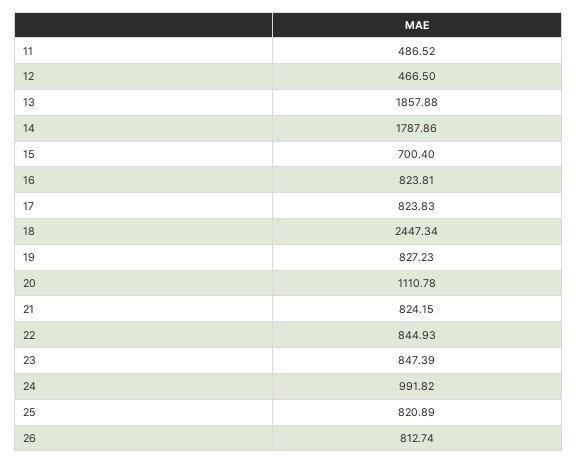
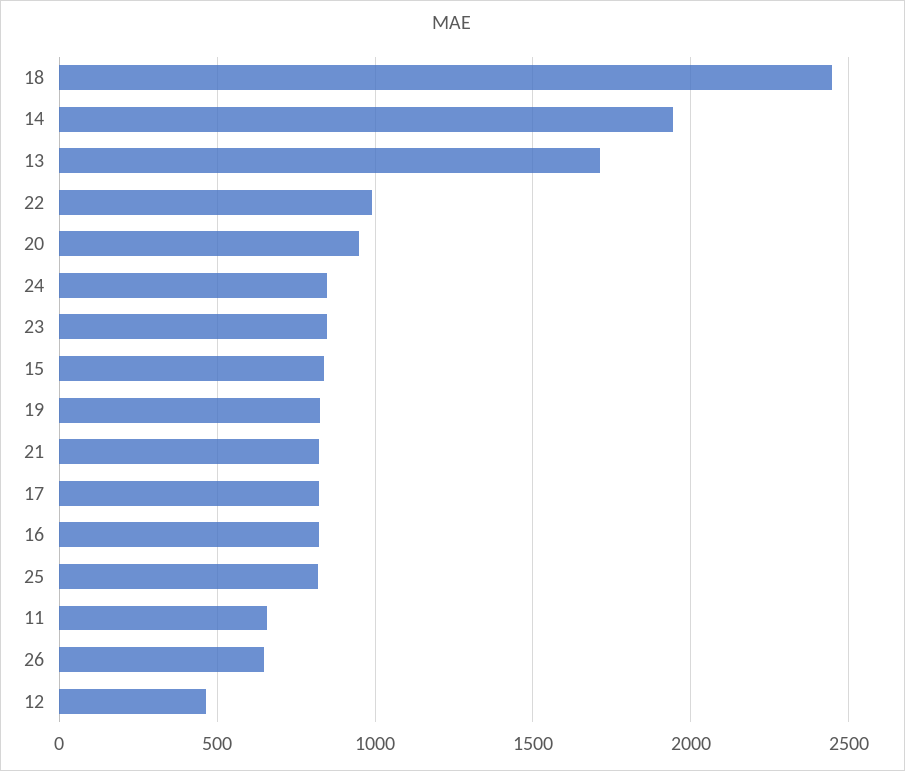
11: 486.52 -> 650
13: 1857.88 -> 1700
14: 1787.86 -> 1950
15: 700.4 -> 850
20: 1110.78 -> 950
22: 844.93 -> 1000
24: 991.82 -> 850
26: 812.74 -> 650

